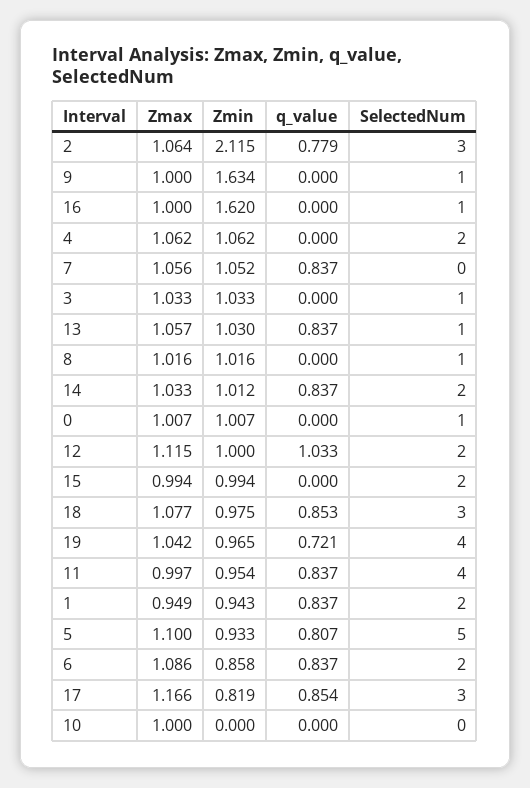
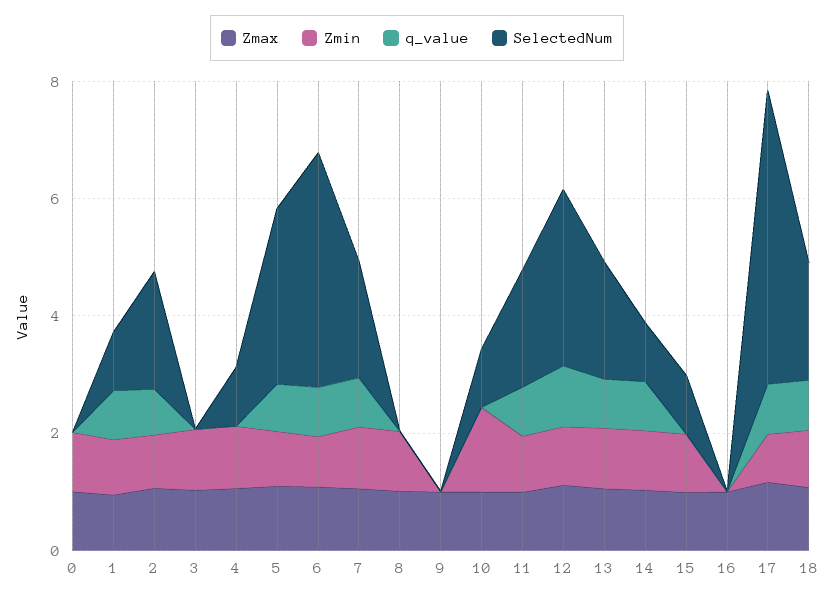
Zmin, 2: 2.115 -> 1
SelectedNum, 2: 3 -> 2
Zmin, 9: 1.634 -> 0
SelectedNum, 9: 1 -> 0
Zmin, 16: 1.62 -> 0
SelectedNum, 16: 1 -> 0
SelectedNum, 4: 2 -> 1
SelectedNum, 7: 0 -> 2
SelectedNum, 3: 1 -> 0
SelectedNum, 13: 1 -> 2
SelectedNum, 8: 1 -> 0
SelectedNum, 14: 2 -> 1
SelectedNum, 0: 1 -> 0
SelectedNum, 12: 2 -> 3
SelectedNum, 15: 2 -> 1
SelectedNum, 18: 3 -> 2
Zmax, 19: 1.042 -> none
Zmin, 19: 0.965 -> none
q_value, 19: 0.721 -> none
SelectedNum, 19: 4 -> none
SelectedNum, 11: 4 -> 2
SelectedNum, 1: 2 -> 1
SelectedNum, 5: 5 -> 3
SelectedNum, 6: 2 -> 4
SelectedNum, 17: 3 -> 5
Zmin, 10: 0 -> 1.5
SelectedNum, 10: 0 -> 1

